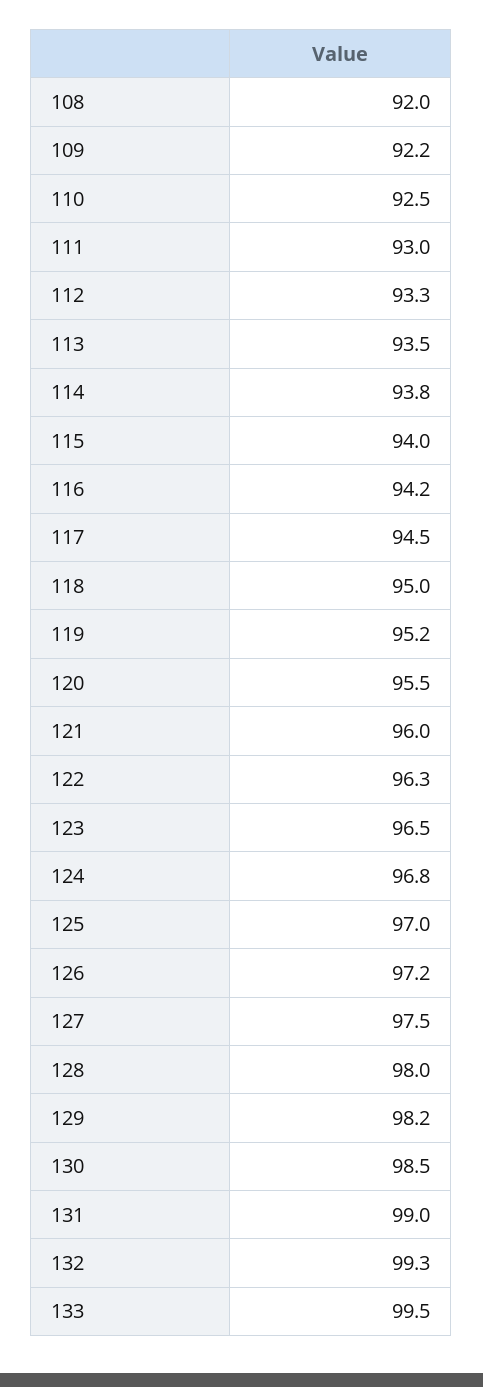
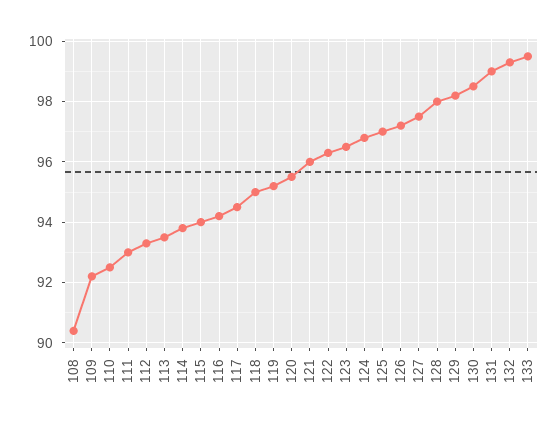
108: 92 -> 90.5

